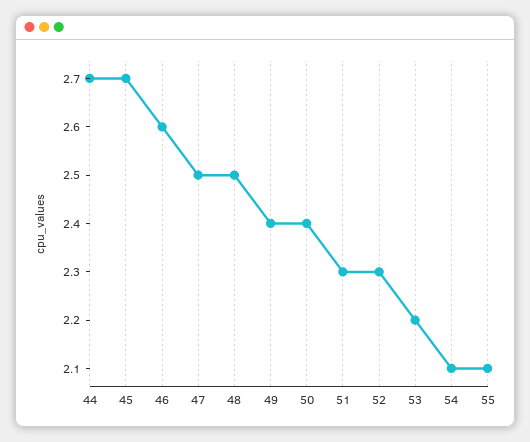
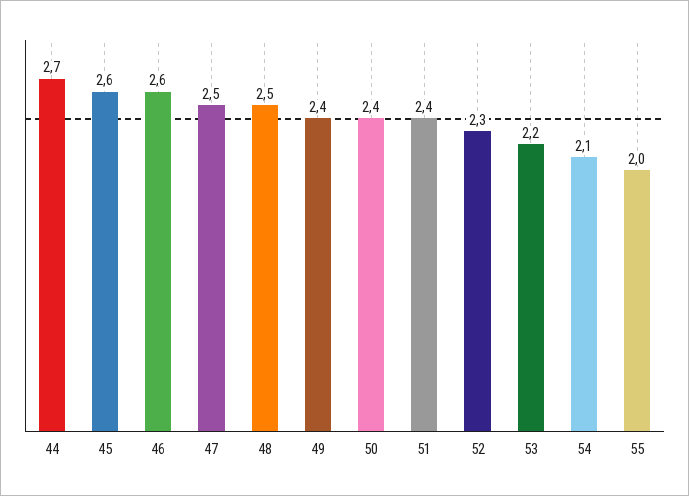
45: 2.7 -> 2.6
51: 2.3 -> 2.4
55: 2.1 -> 2

